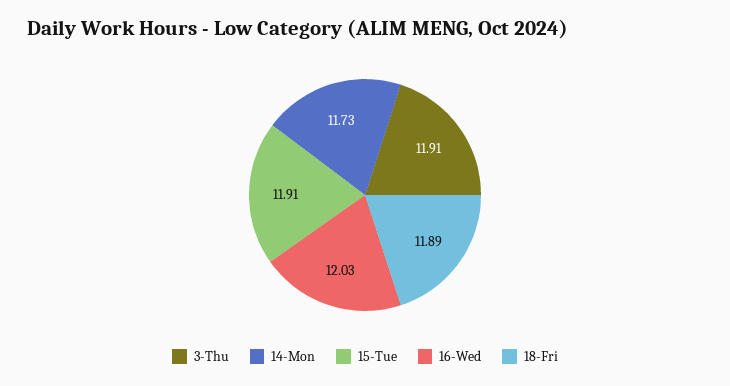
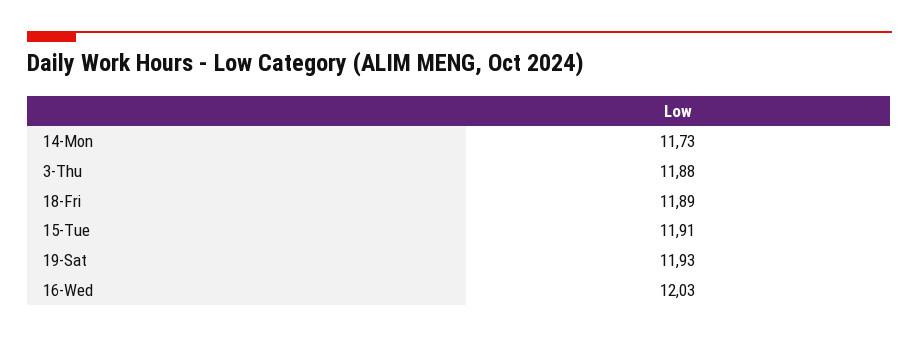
3-Thu: 11.91 -> 11.88
19-Sat: none -> 11.93

